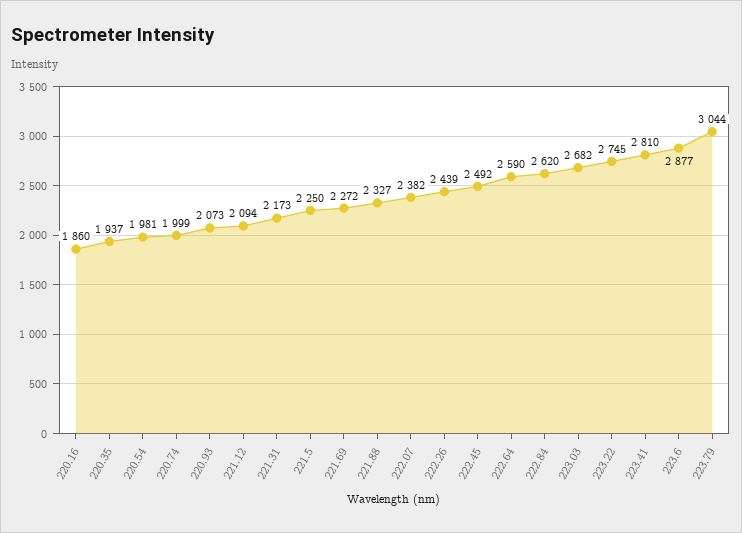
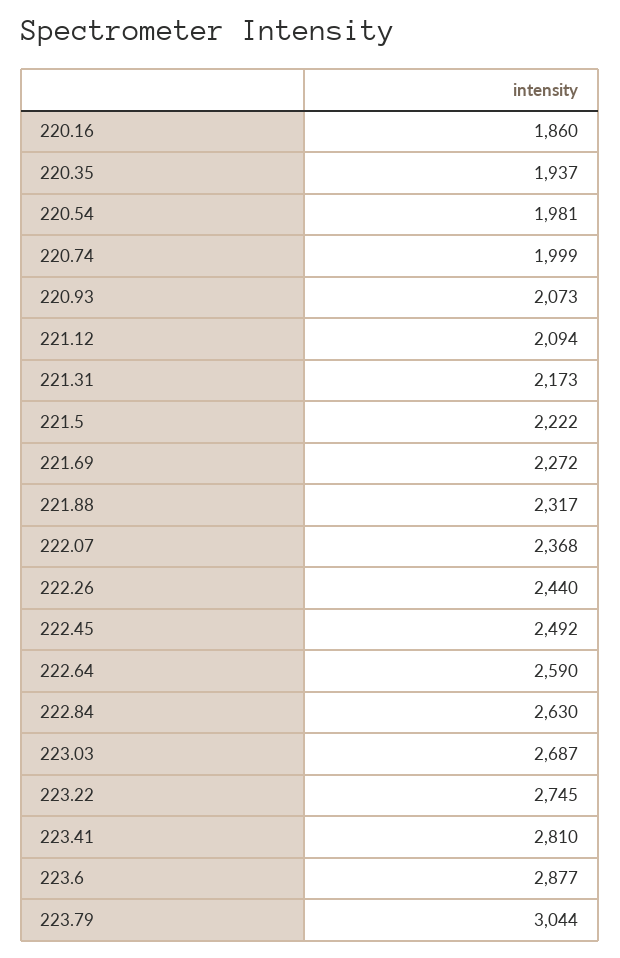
221.5: 2250 -> 2222
221.88: 2327 -> 2317
222.07: 2382 -> 2368
222.26: 2439 -> 2440
222.84: 2620 -> 2630
223.03: 2682 -> 2687

